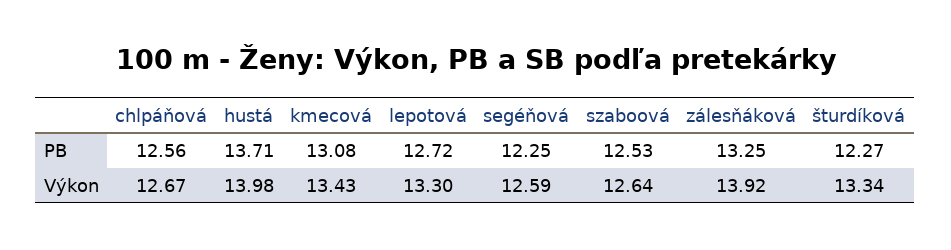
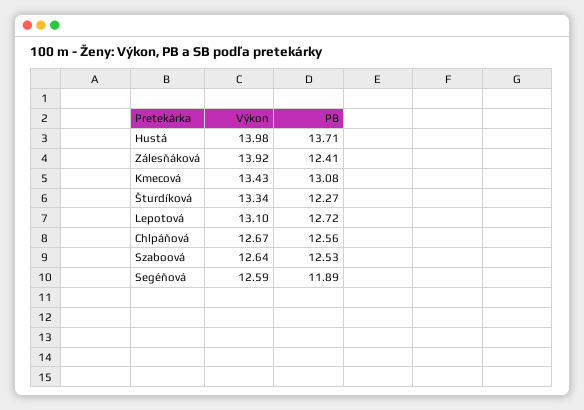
segéňová, PB: 12.25 -> 11.89
zálesňáková, PB: 13.25 -> 12.41
lepotová, Výkon: 13.3 -> 13.1

